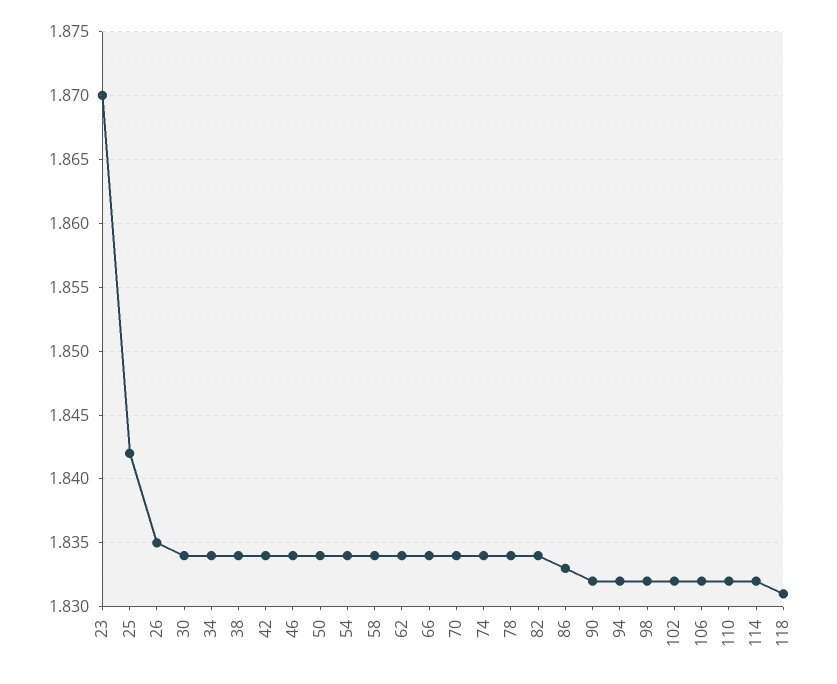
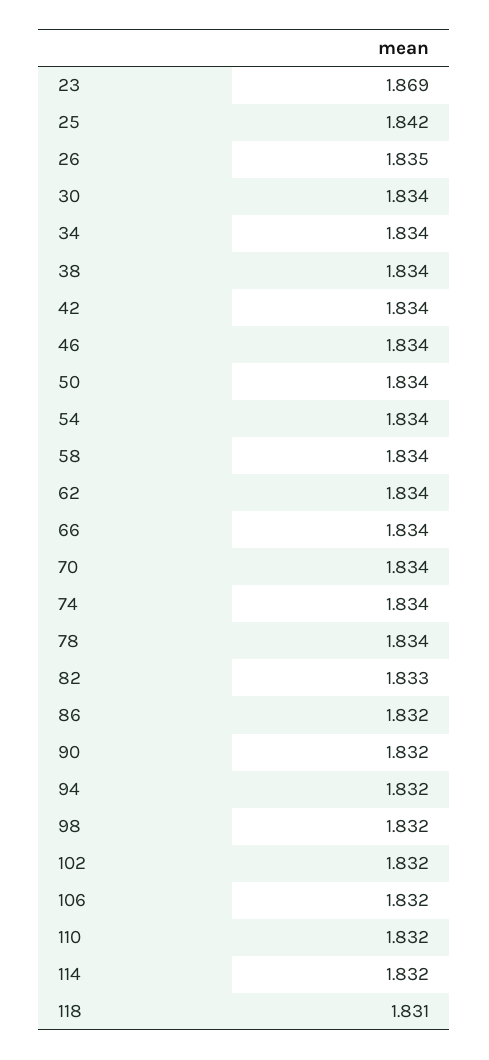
23: 1.87 -> 1.869
82: 1.834 -> 1.833
86: 1.833 -> 1.832

